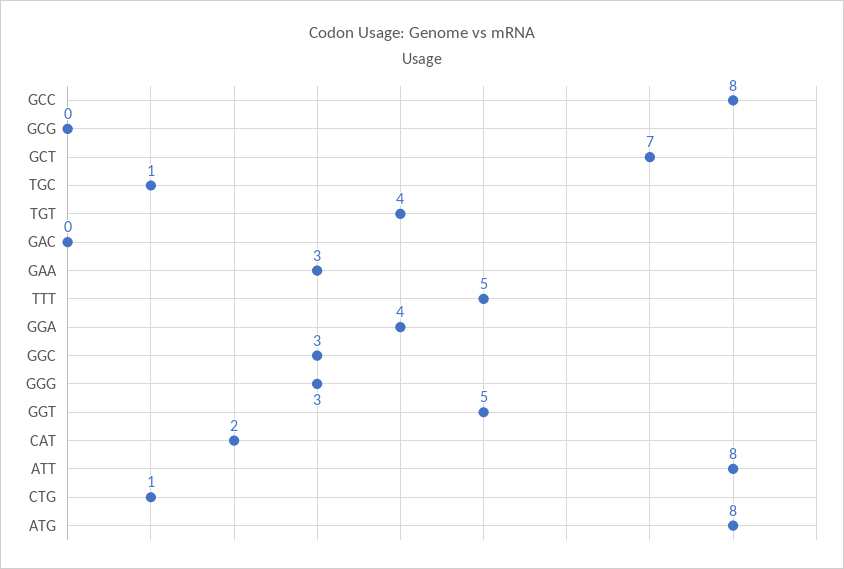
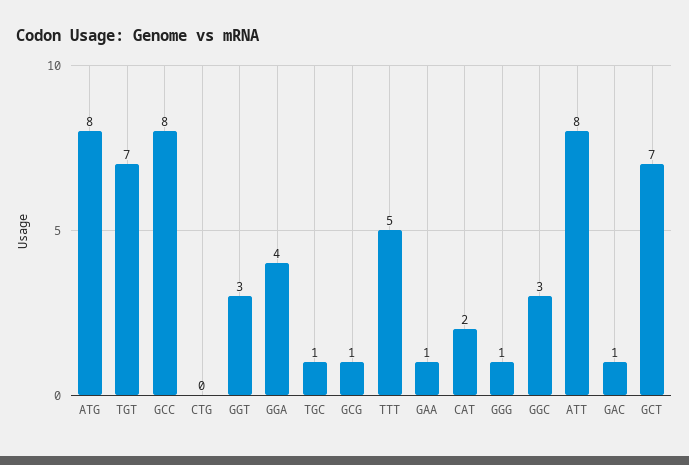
GCG: 0 -> 1
TGT: 4 -> 7
GAC: 0 -> 1
GAA: 3 -> 1
GGG: 3 -> 1
GGT: 5 -> 3
CTG: 1 -> 0

